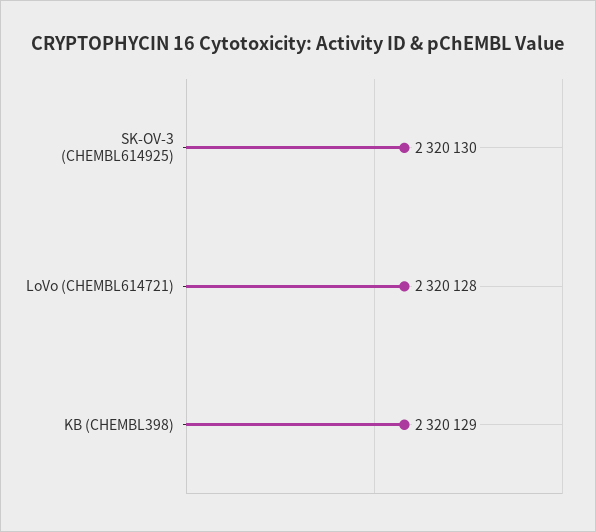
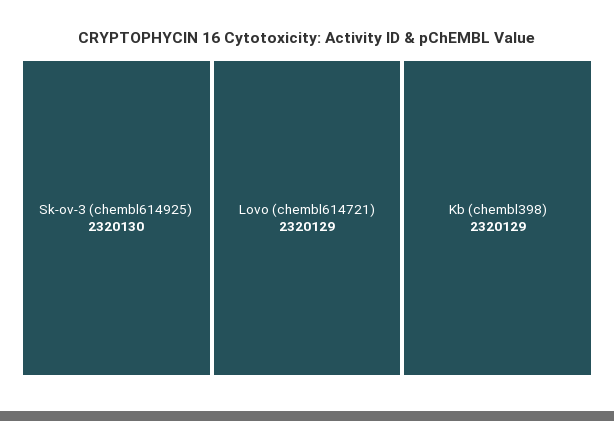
LoVo (CHEMBL614721): 2320128 -> 2320129

